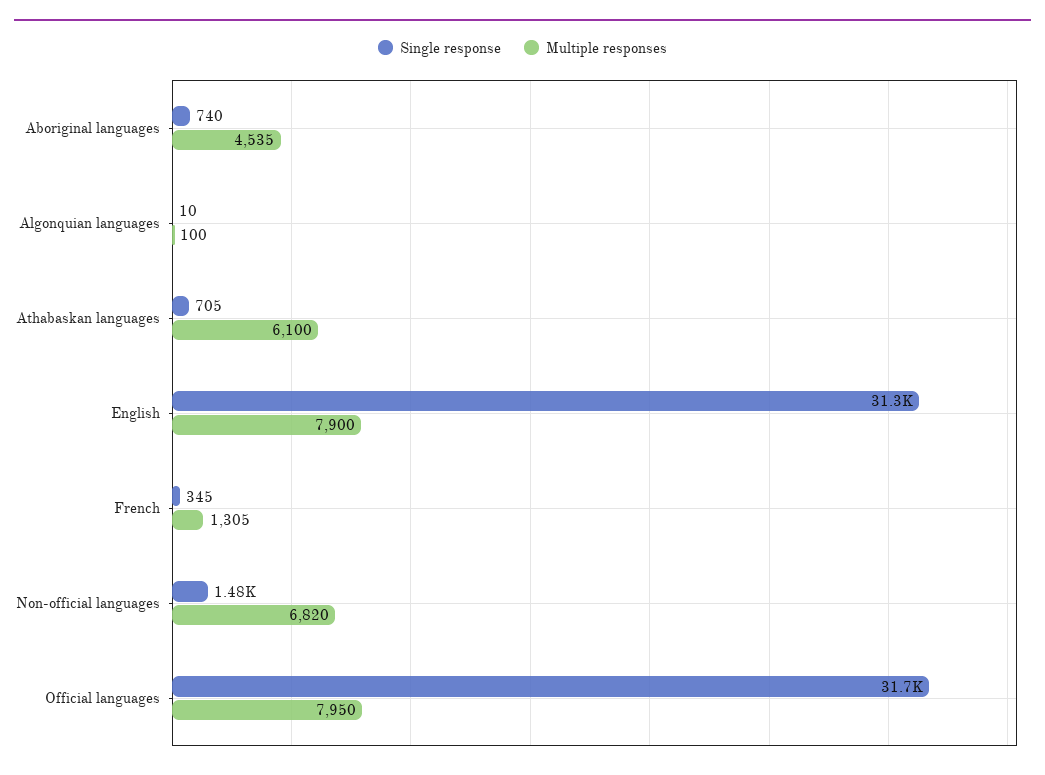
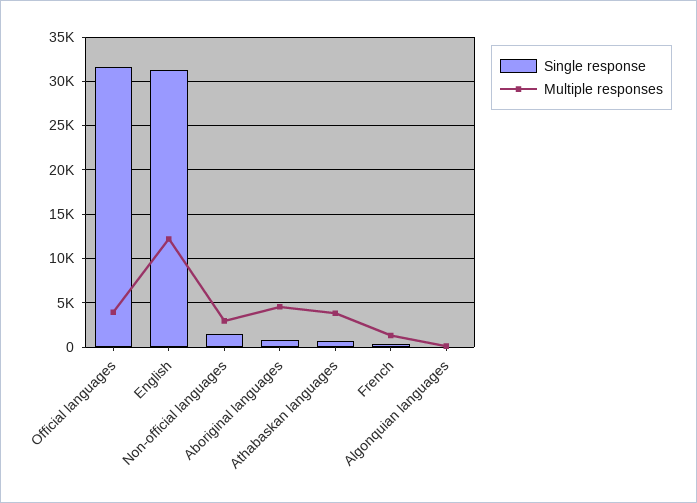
Multiple responses, Athabaskan languages: 6100 -> 4000
Multiple responses, English: 7900 -> 12000
Multiple responses, Non-official languages: 6820 -> 3000
Multiple responses, Official languages: 7950 -> 4000

